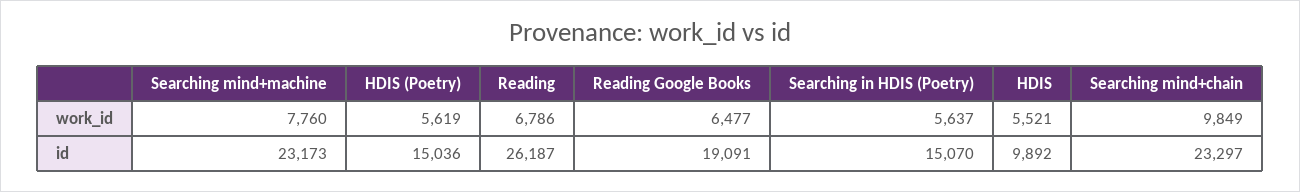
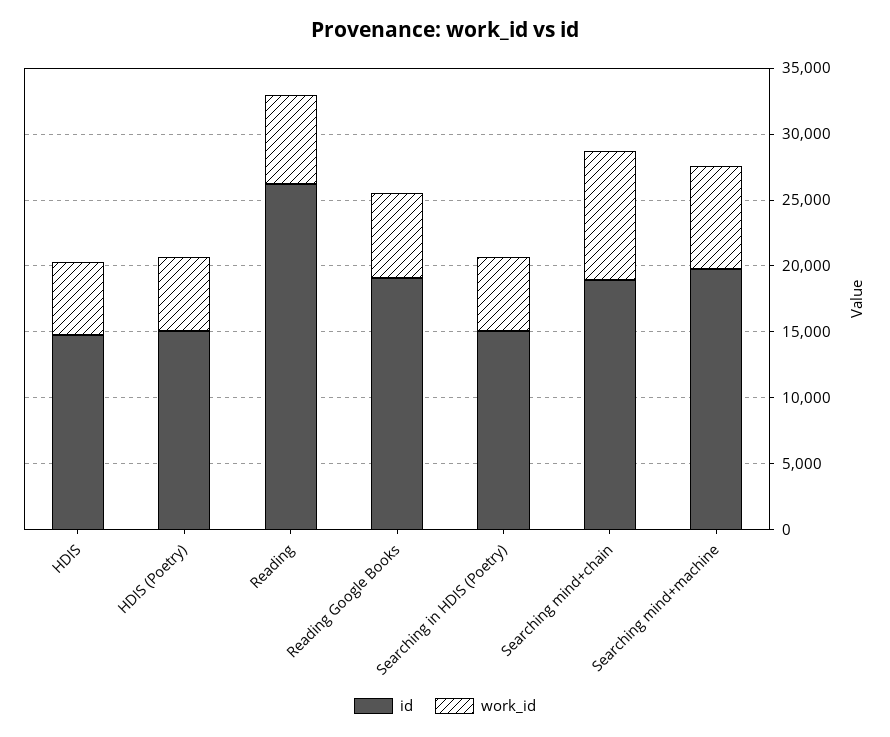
id, Searching mind+machine: 23173 -> 20000
id, HDIS: 9892 -> 15000
id, Searching mind+chain: 23297 -> 19000

